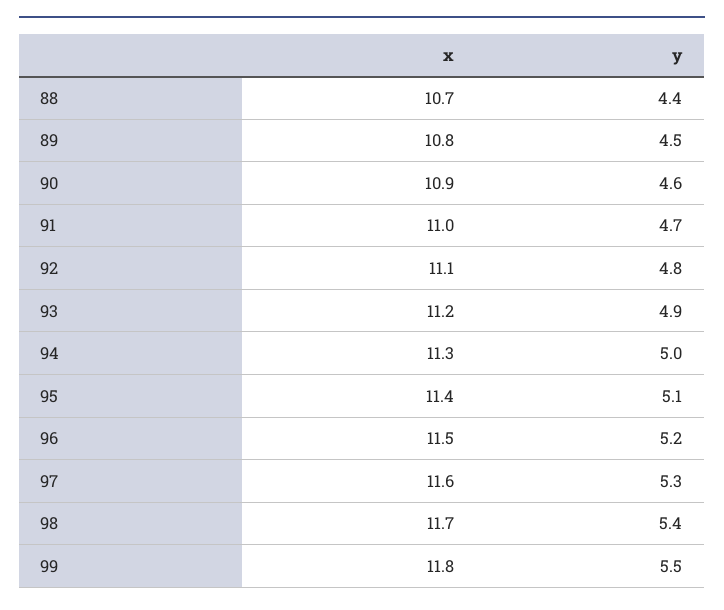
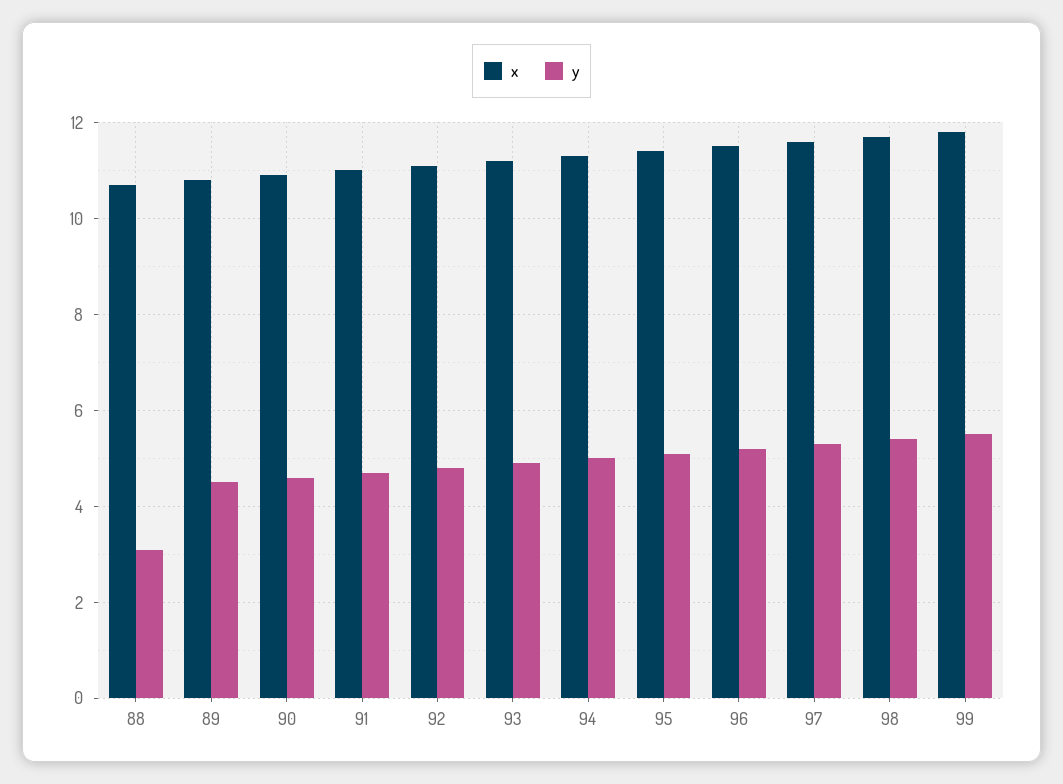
y, 88: 4.4 -> 3

